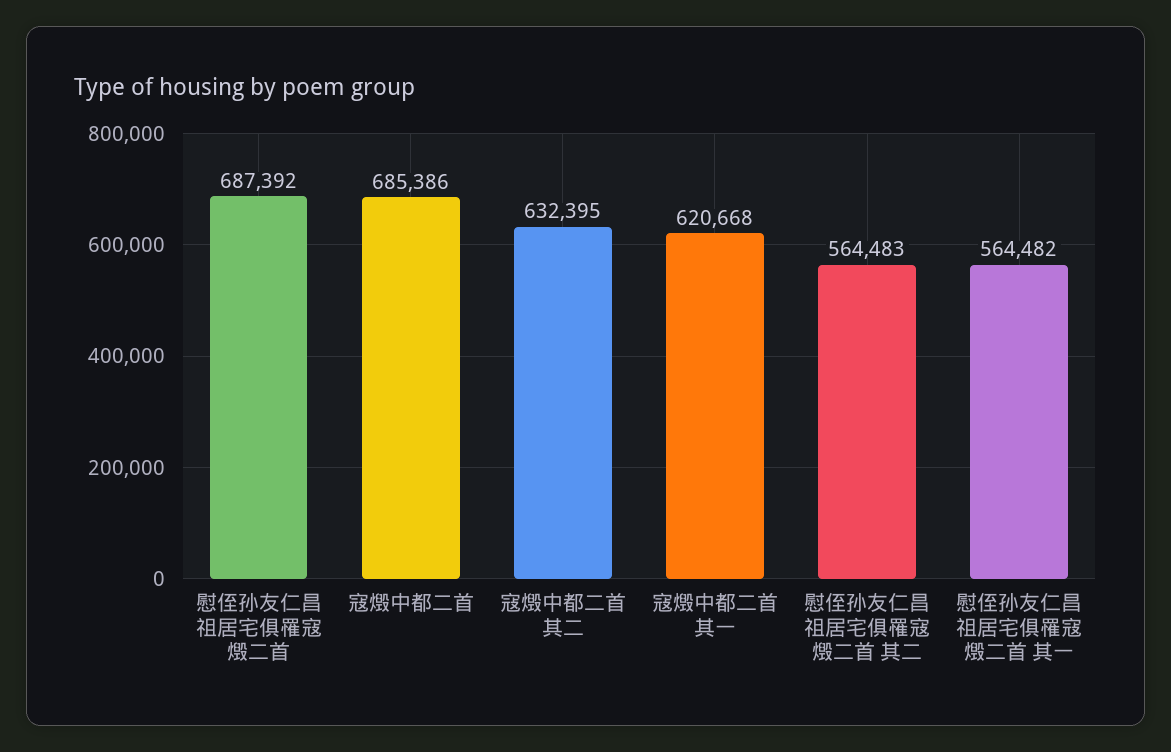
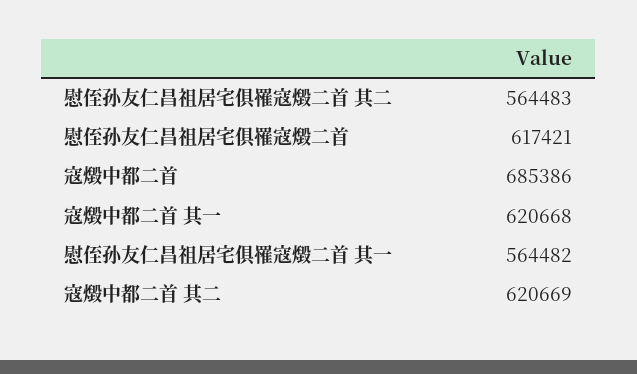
慰侄孙友仁昌祖居宅俱罹寇燬二首: 687392 -> 617421
寇燬中都二首 其二: 632395 -> 620669

